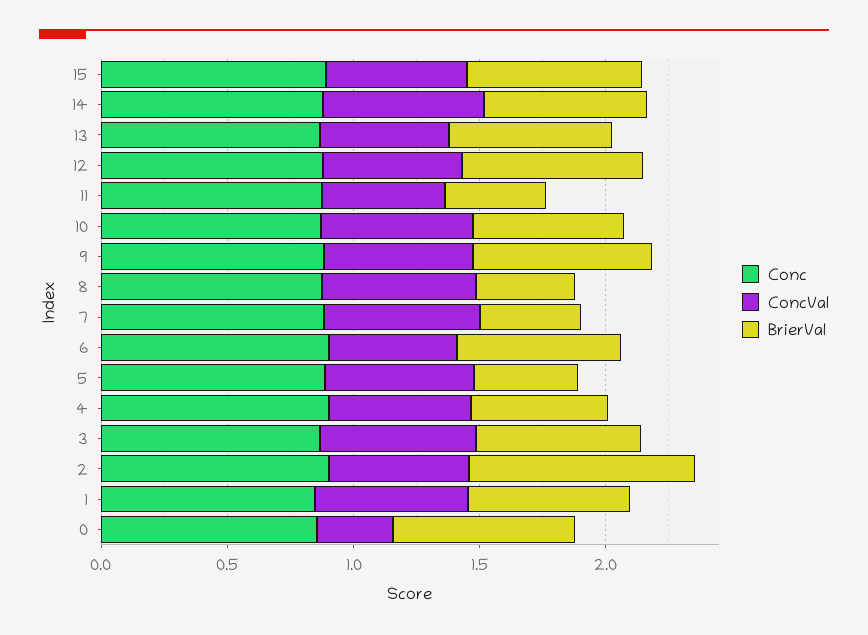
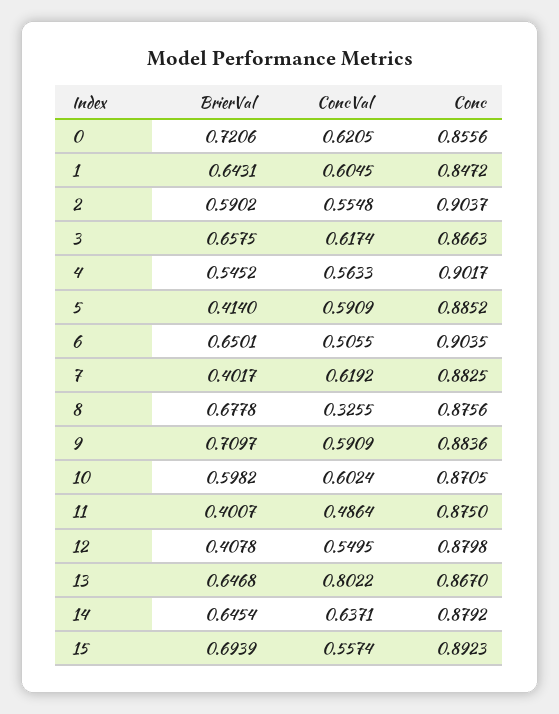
ConcVal, 13: 0.5 -> 0.8022
BrierVal, 12: 0.7 -> 0.4078
ConcVal, 8: 0.6 -> 0.3255
BrierVal, 8: 0.4 -> 0.6778
BrierVal, 2: 0.9 -> 0.5902
ConcVal, 0: 0.3 -> 0.6205

